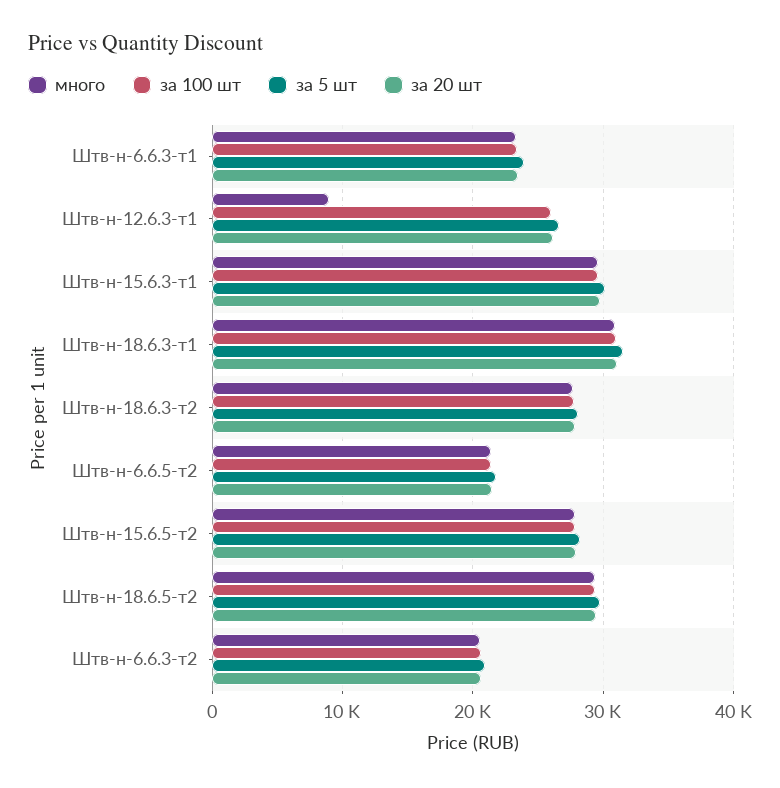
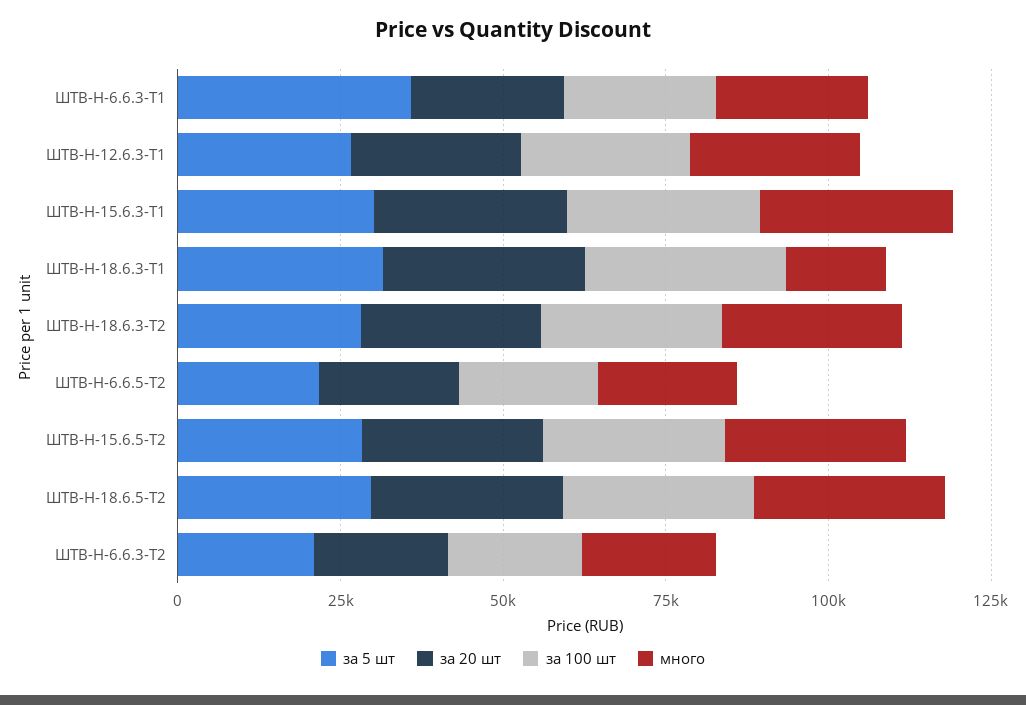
за 5 шт, Штв-н-6.6.3-т1: 24000 -> 35000
много, Штв-н-12.6.3-т1: 9000 -> 25000
много, Штв-н-18.6.3-т1: 31000 -> 15000

